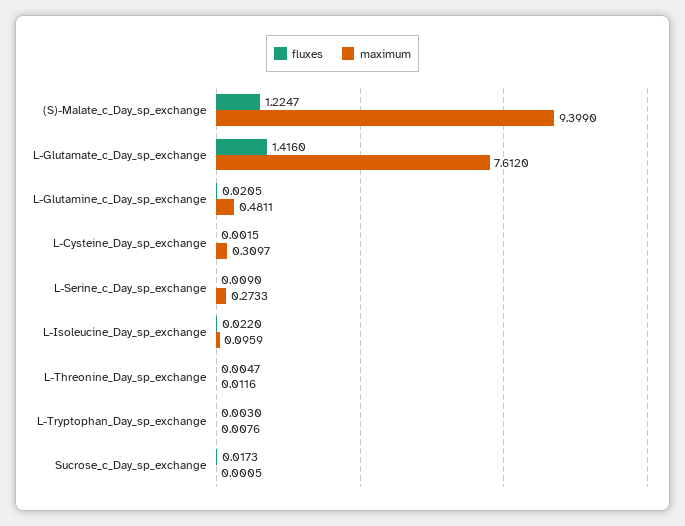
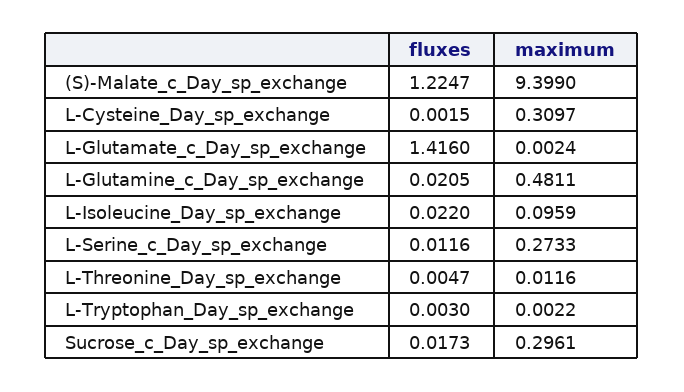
maximum, L-Glutamate_c_Day_sp_exchange: 7.612 -> 0.0024
fluxes, L-Serine_c_Day_sp_exchange: 0.009 -> 0.0116
maximum, L-Tryptophan_Day_sp_exchange: 0.0076 -> 0.0022
maximum, Sucrose_c_Day_sp_exchange: 0.0005 -> 0.2961

